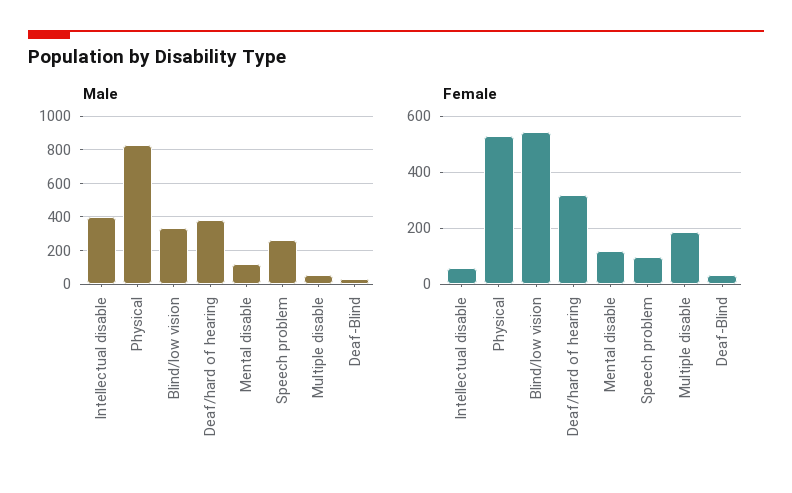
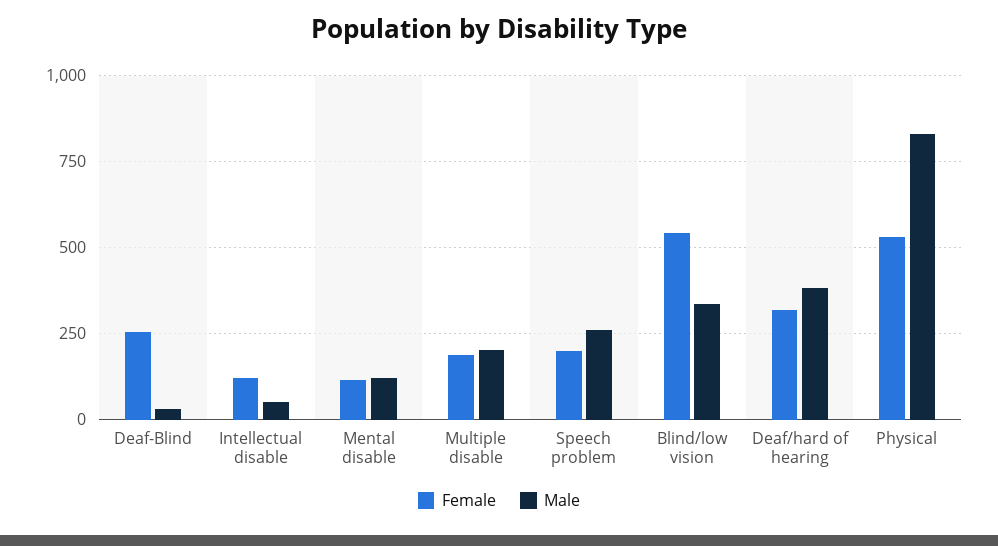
Male, Intellectual disable: 400 -> 50
Male, Multiple disable: 50 -> 200
Female, Intellectual disable: 50 -> 125
Female, Speech problem: 100 -> 200
Female, Deaf-Blind: 25 -> 250

